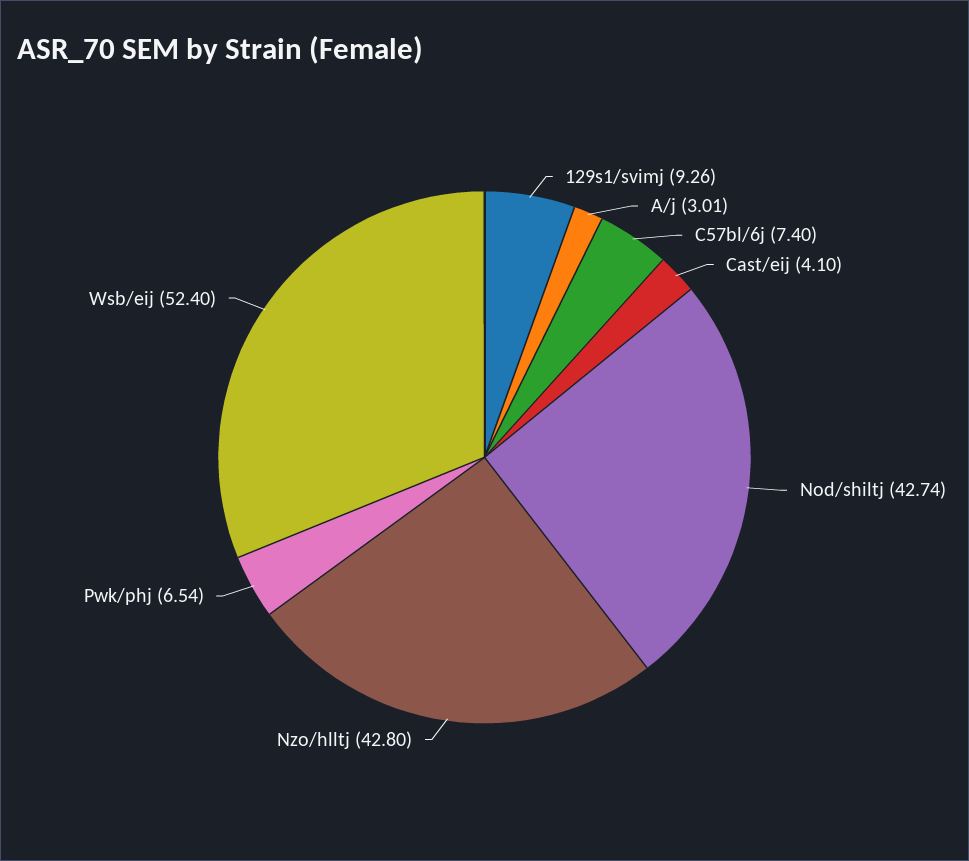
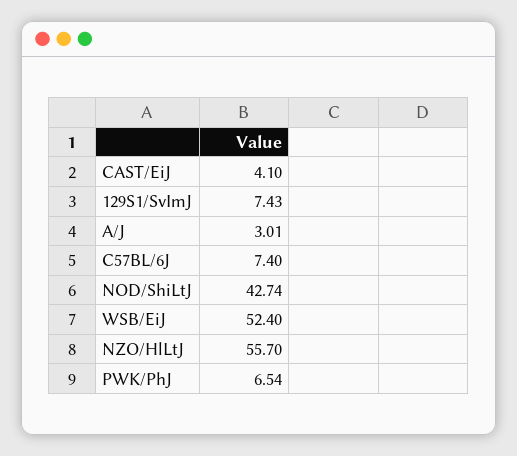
129s1/svimj: 9.26 -> 7.43
Nzo/hlltj: 42.8 -> 55.7

